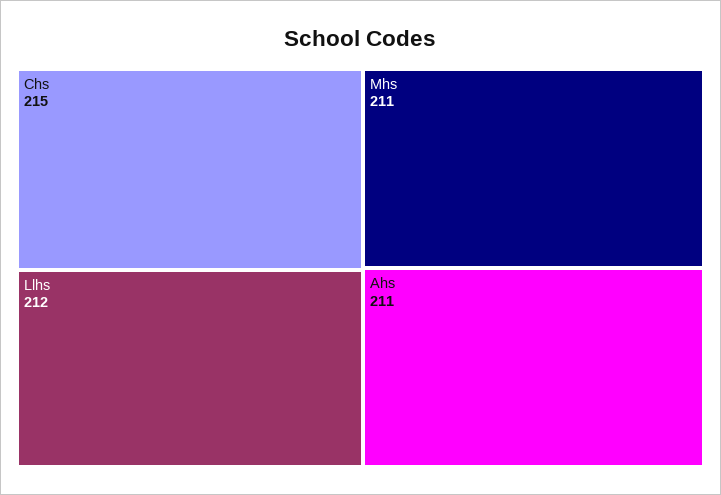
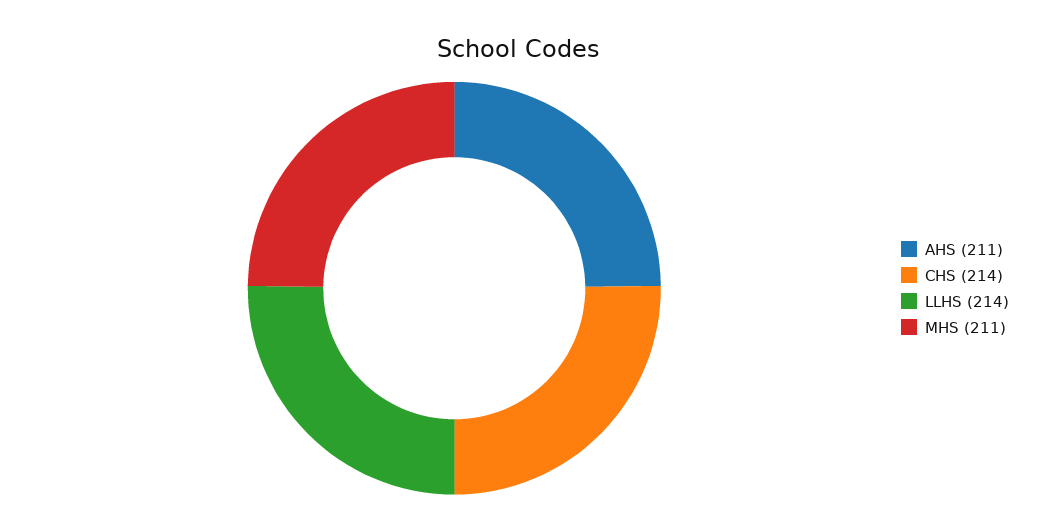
Chs: 215 -> 214
Llhs: 212 -> 214

